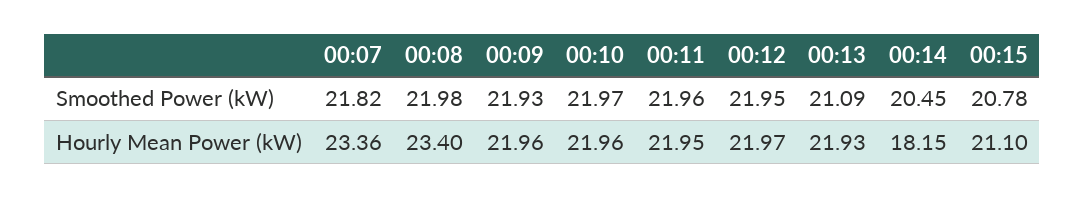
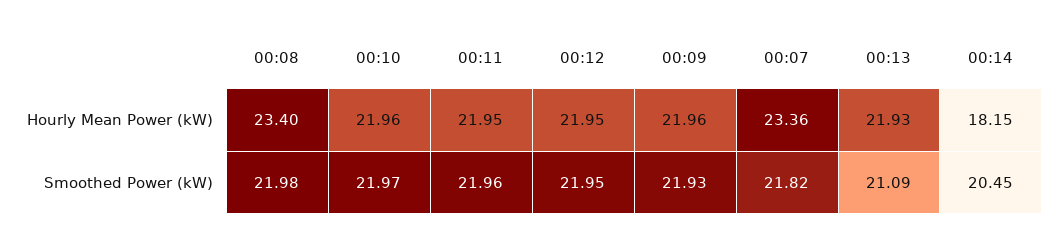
00:15, Smoothed Power (kW): 20.78 -> none
00:12, Hourly Mean Power (kW): 21.97 -> 21.95
00:15, Hourly Mean Power (kW): 21.1 -> none

